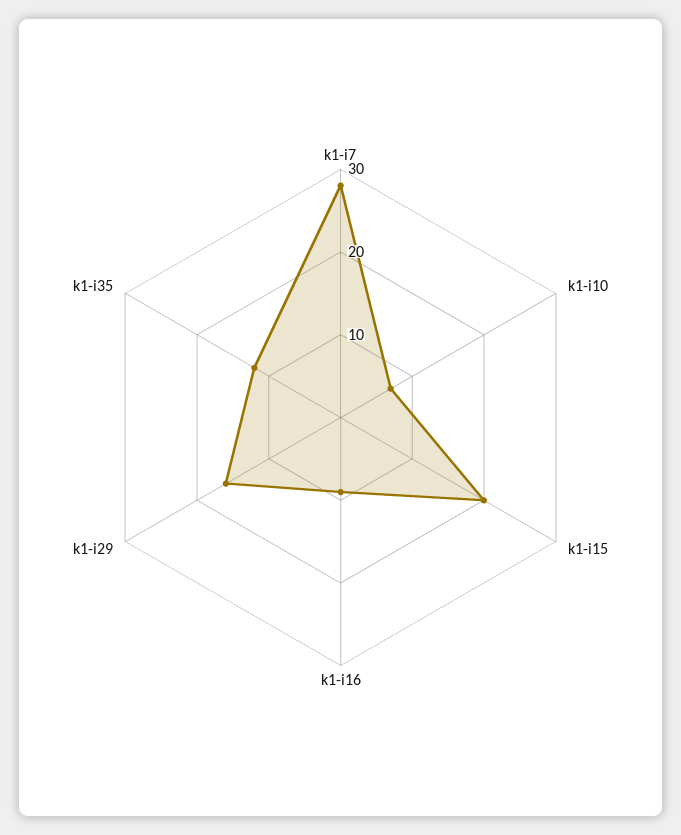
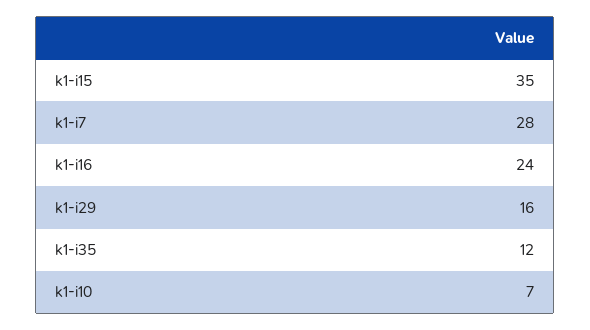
k1-i15: 20 -> 35
k1-i16: 9 -> 24

